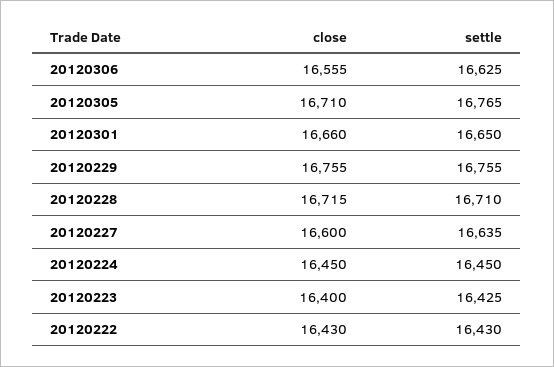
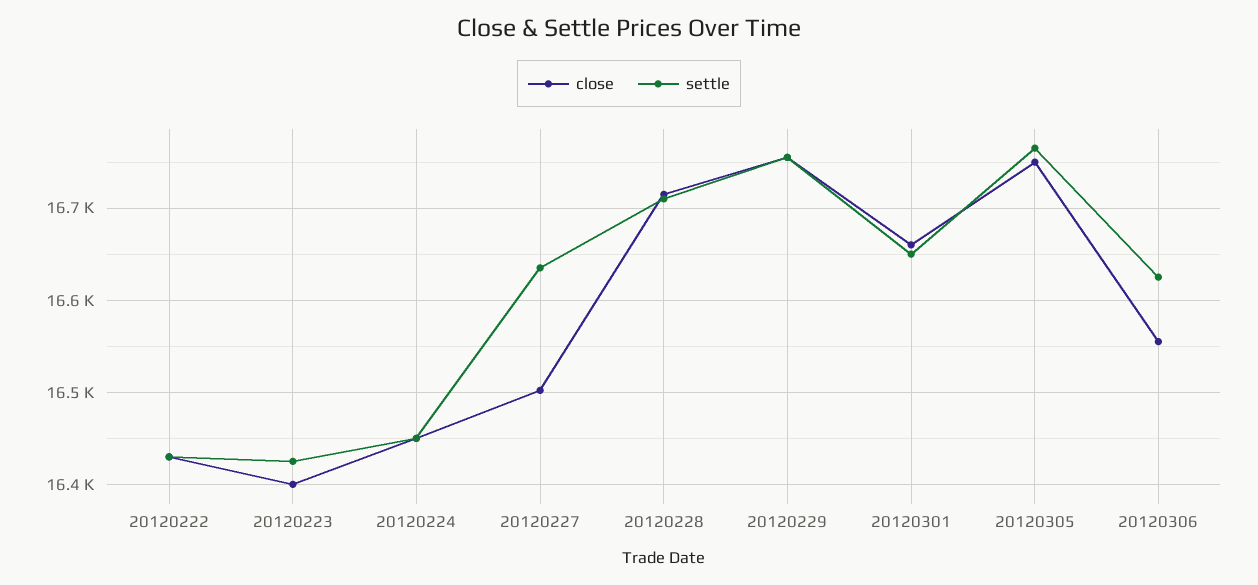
close, 20120305: 16710 -> 16750
close, 20120227: 16600 -> 16500

